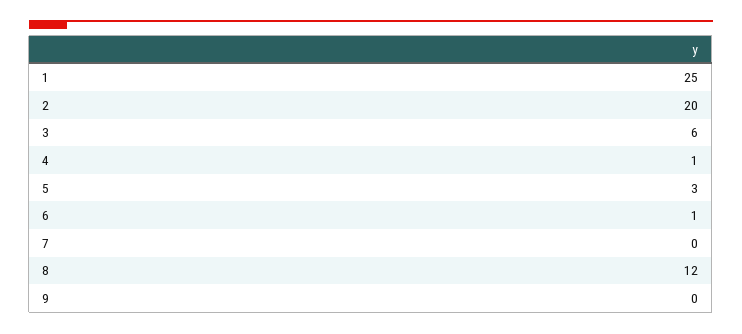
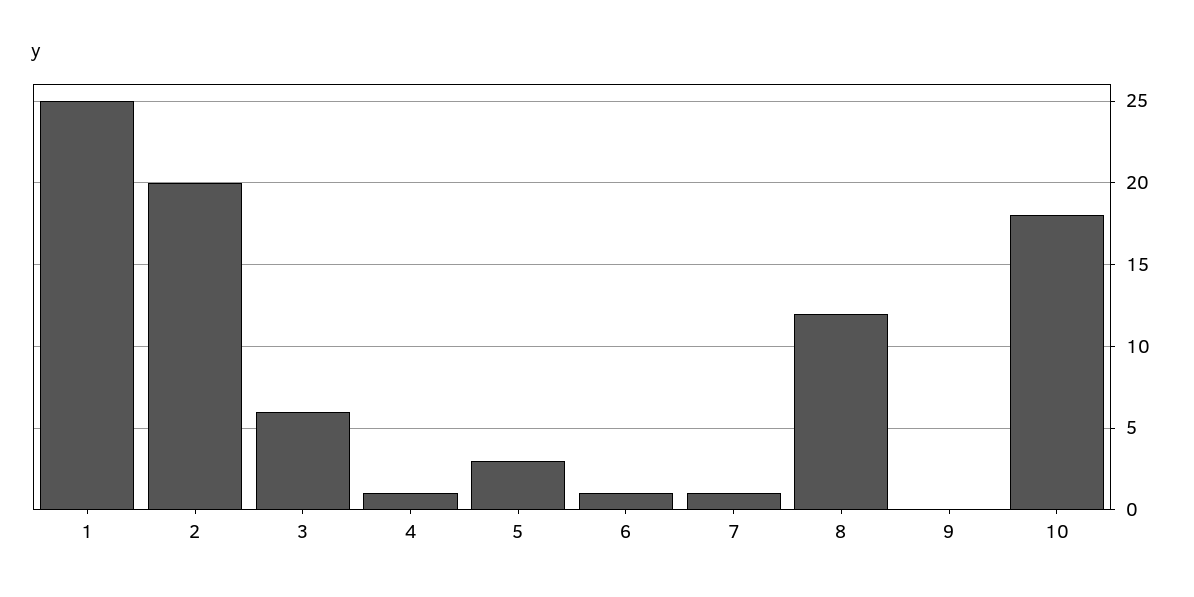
7: 0 -> 1
10: none -> 18

